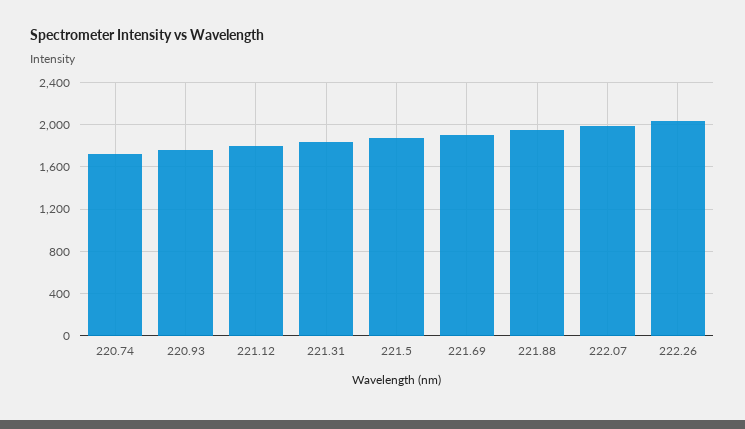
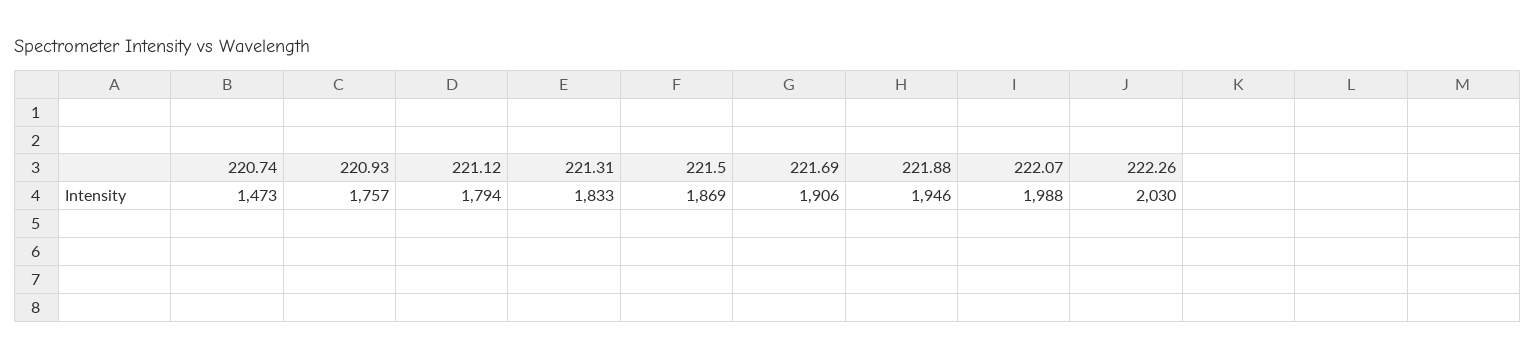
220.74: 1700 -> 1473

